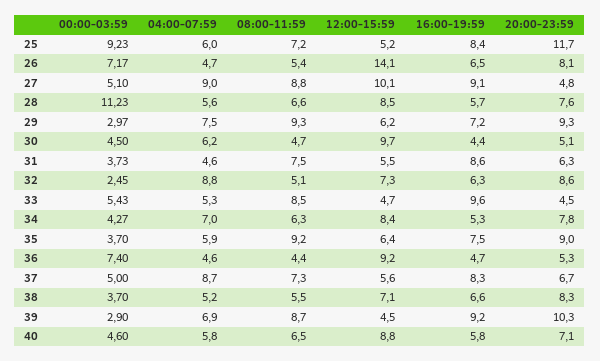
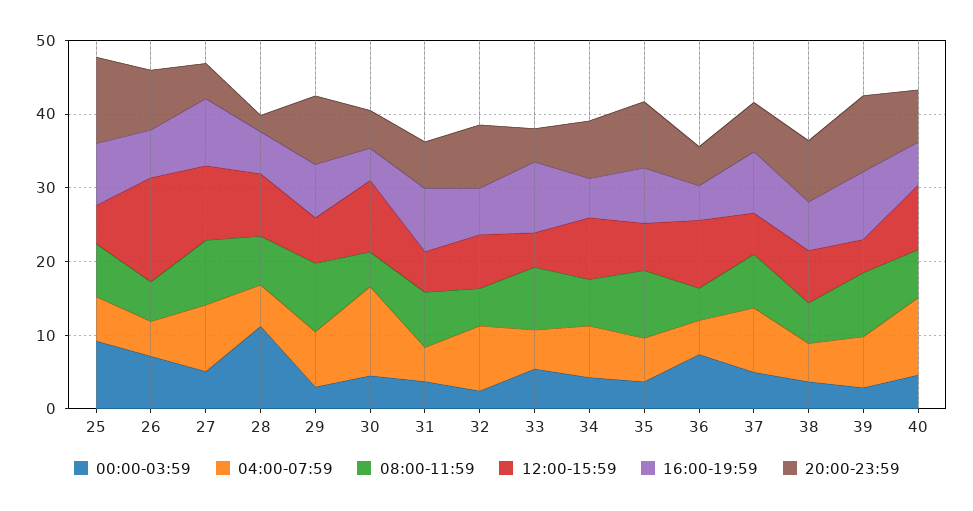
20:00-23:59, 28: 7.6 -> 2
04:00-07:59, 30: 6.2 -> 12
04:00-07:59, 40: 5.8 -> 10

